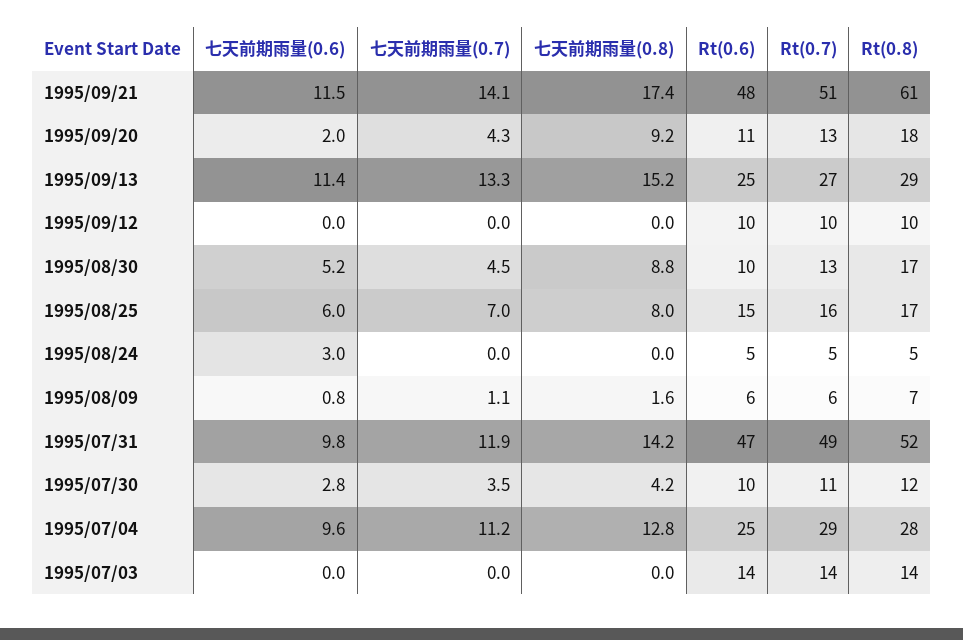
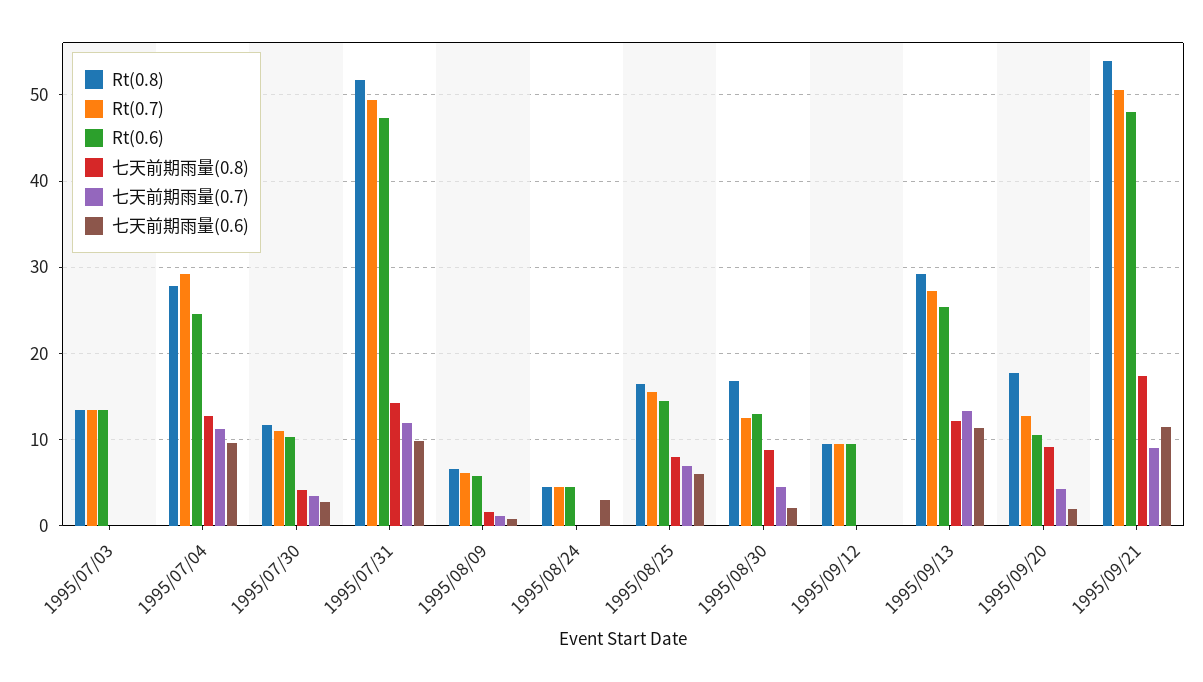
七天前期雨量(0.7), 1995/09/21: 14.1 -> 9
Rt(0.8), 1995/09/21: 61 -> 54
七天前期雨量(0.8), 1995/09/13: 15.2 -> 12
七天前期雨量(0.6), 1995/08/30: 5.2 -> 2
Rt(0.6), 1995/08/30: 10 -> 13

